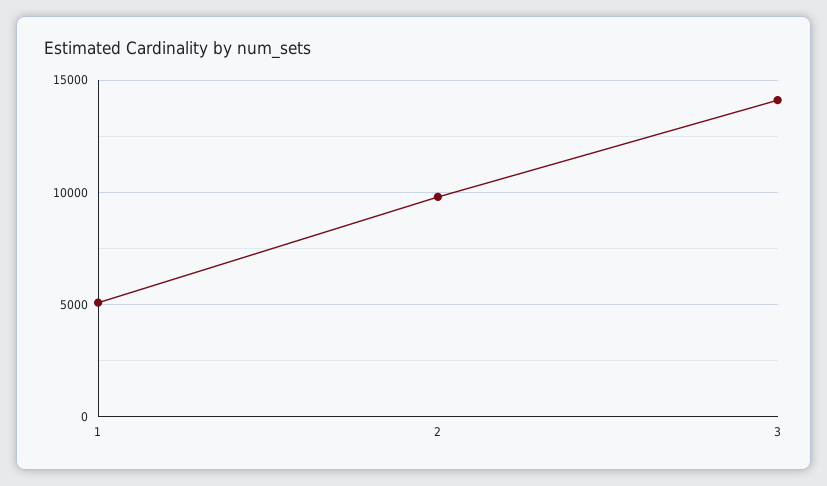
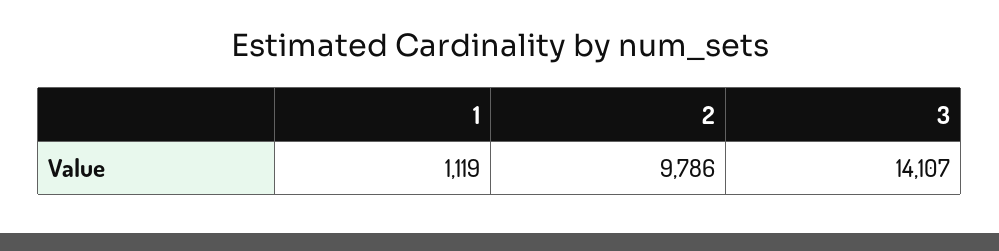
1: 5000 -> 1119

